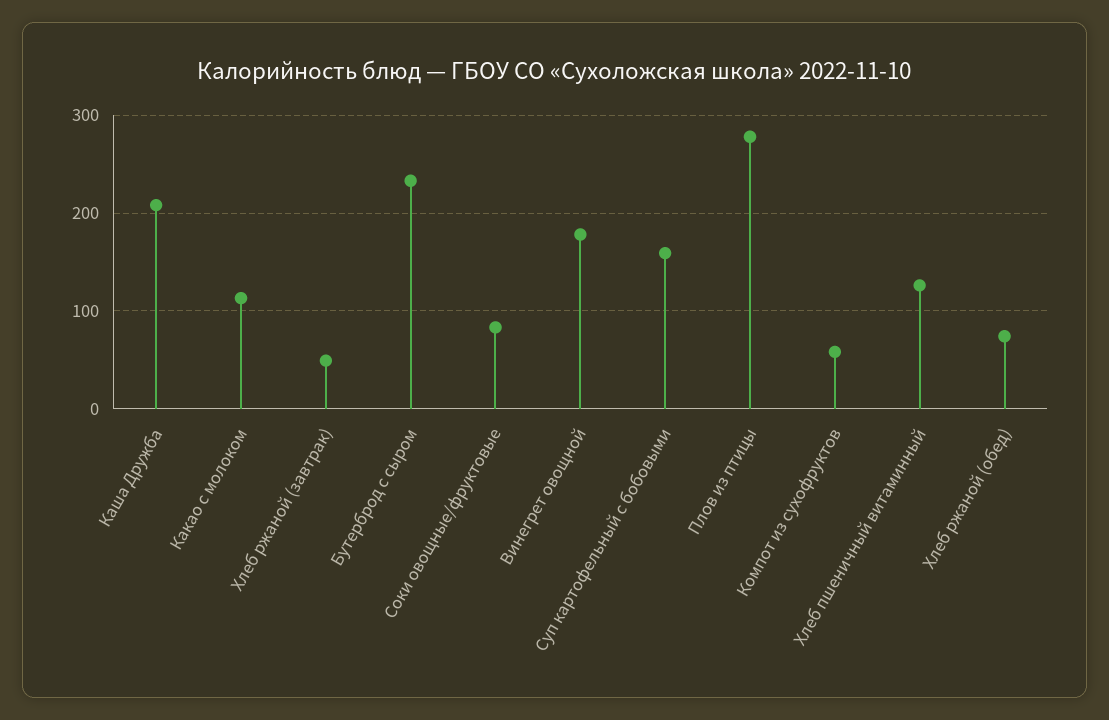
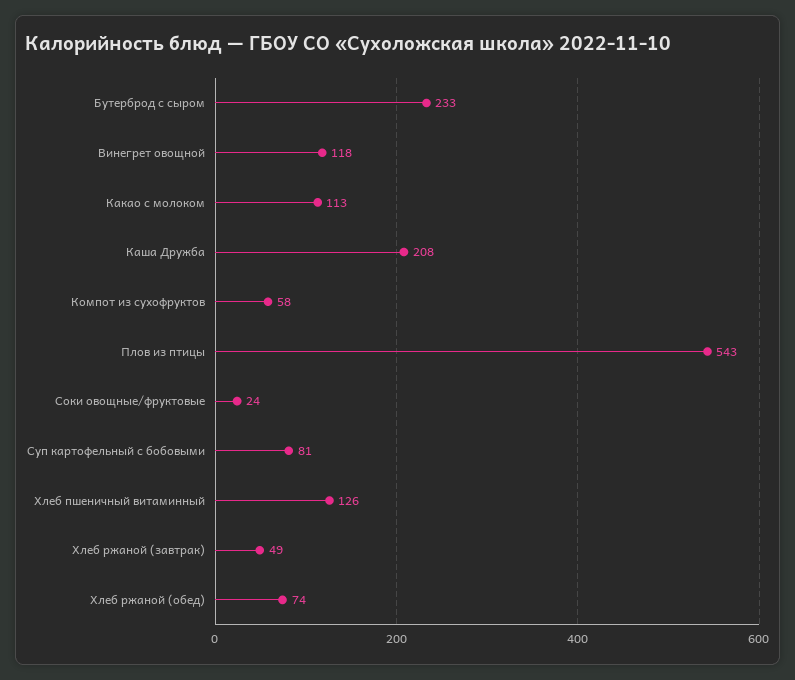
Соки овощные/фруктовые: 80 -> 24
Винегрет овощной: 180 -> 118
Суп картофельный с бобовыми: 160 -> 81
Плов из птицы: 280 -> 543

